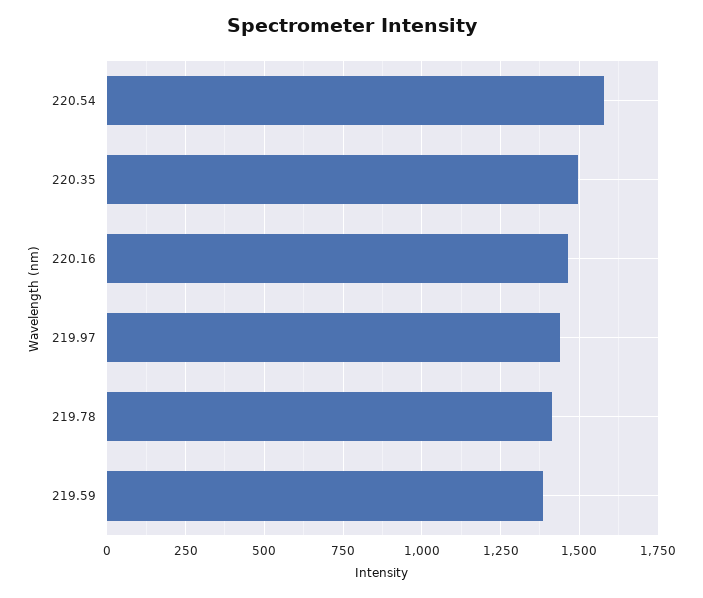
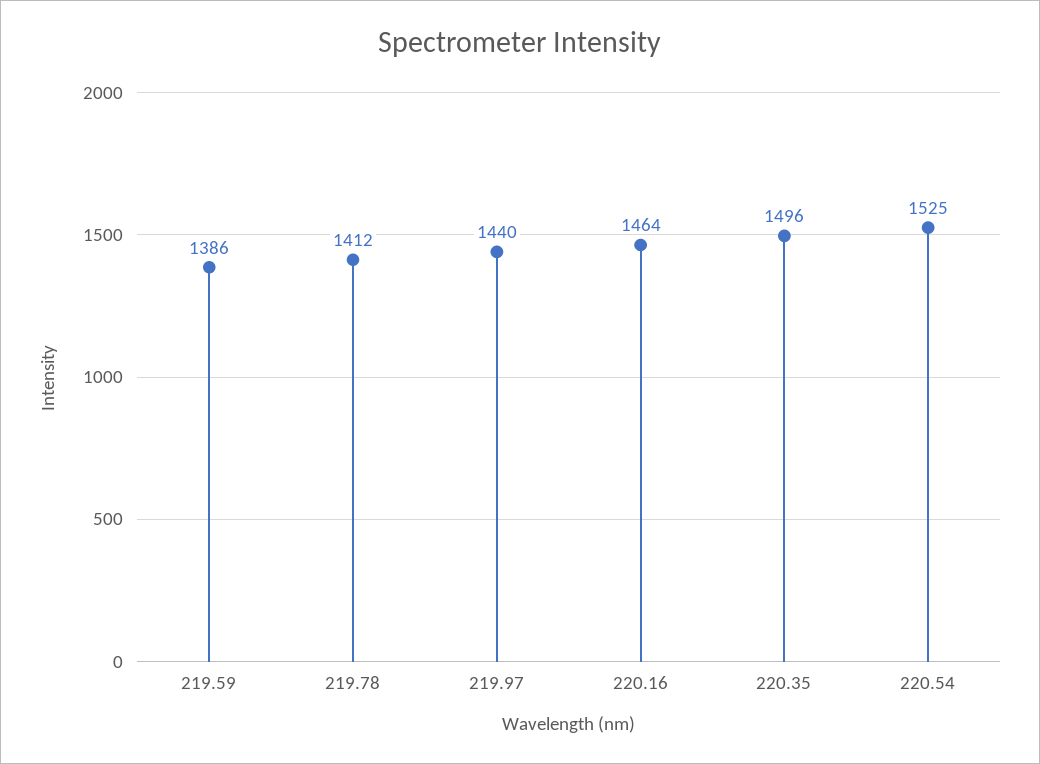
220.54: 1575 -> 1525

